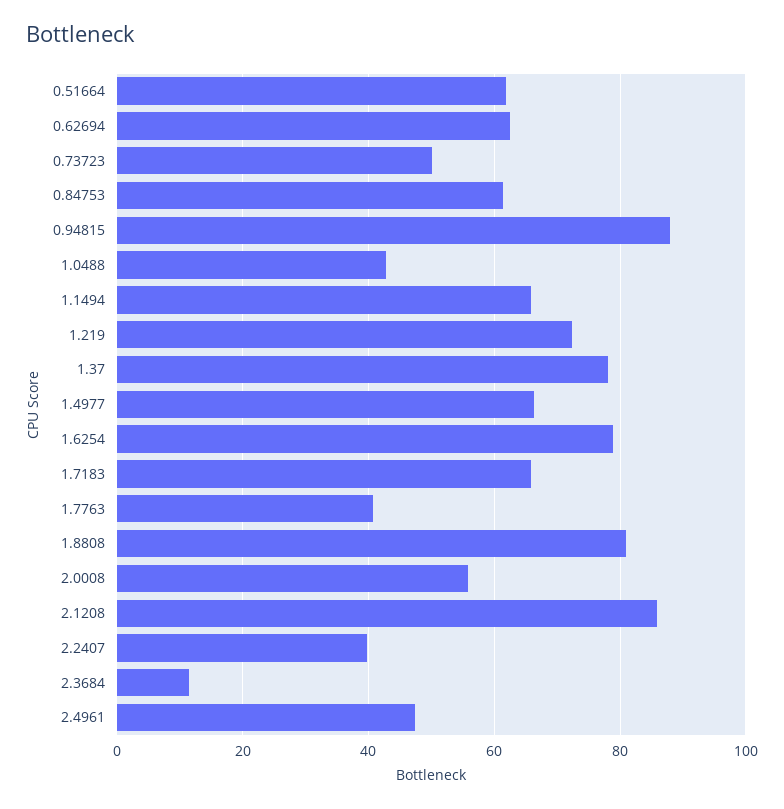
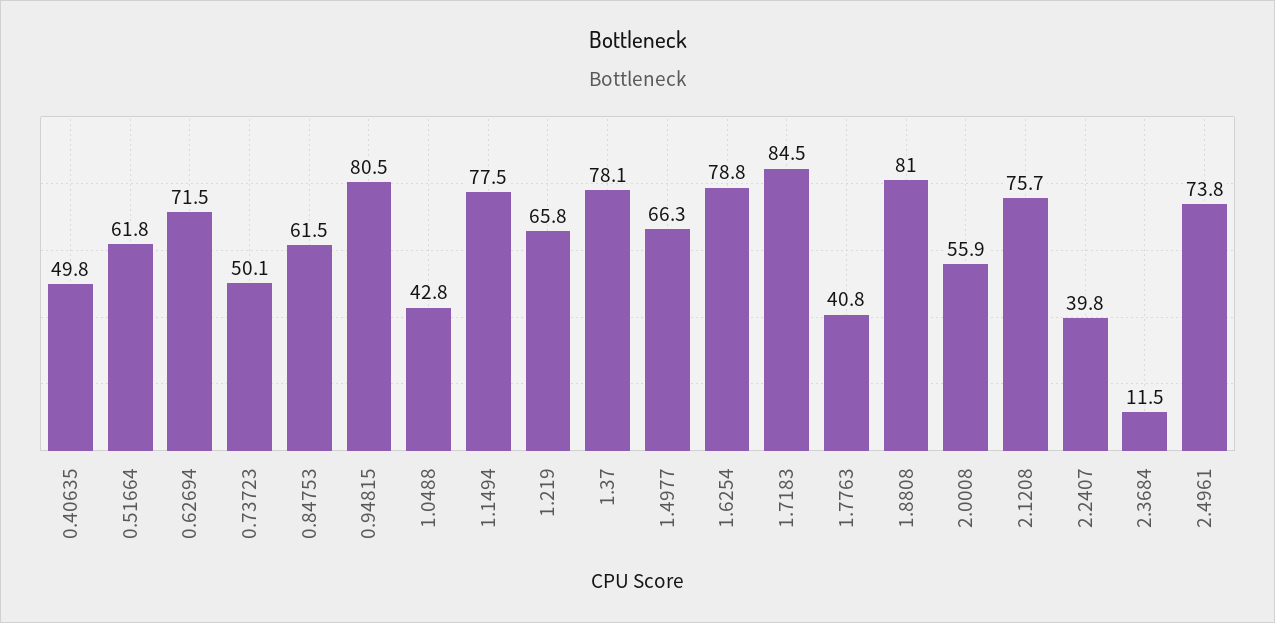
0.62694: 62 -> 71.5
0.94815: 88 -> 80.5
1.1494: 66 -> 77.5
1.219: 72 -> 65.8
1.7183: 66 -> 84.5
2.1208: 86 -> 75.7
2.4961: 48 -> 73.8
0.40635: none -> 49.8

